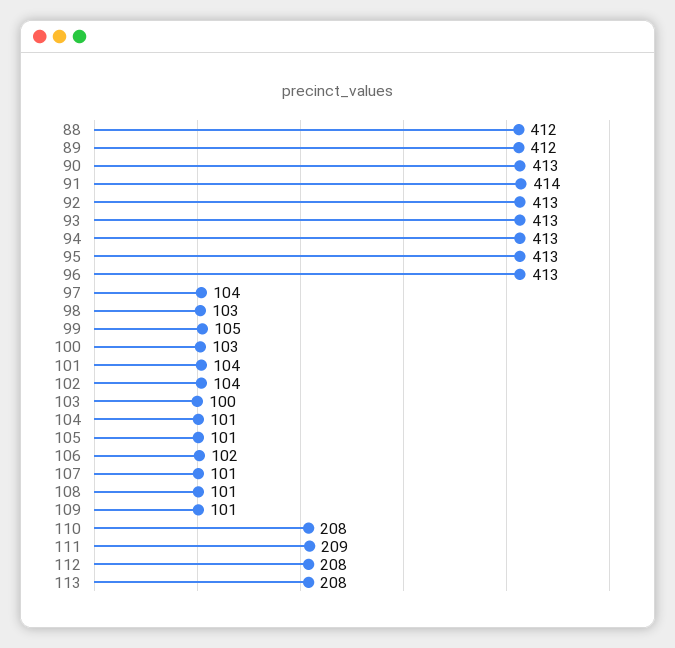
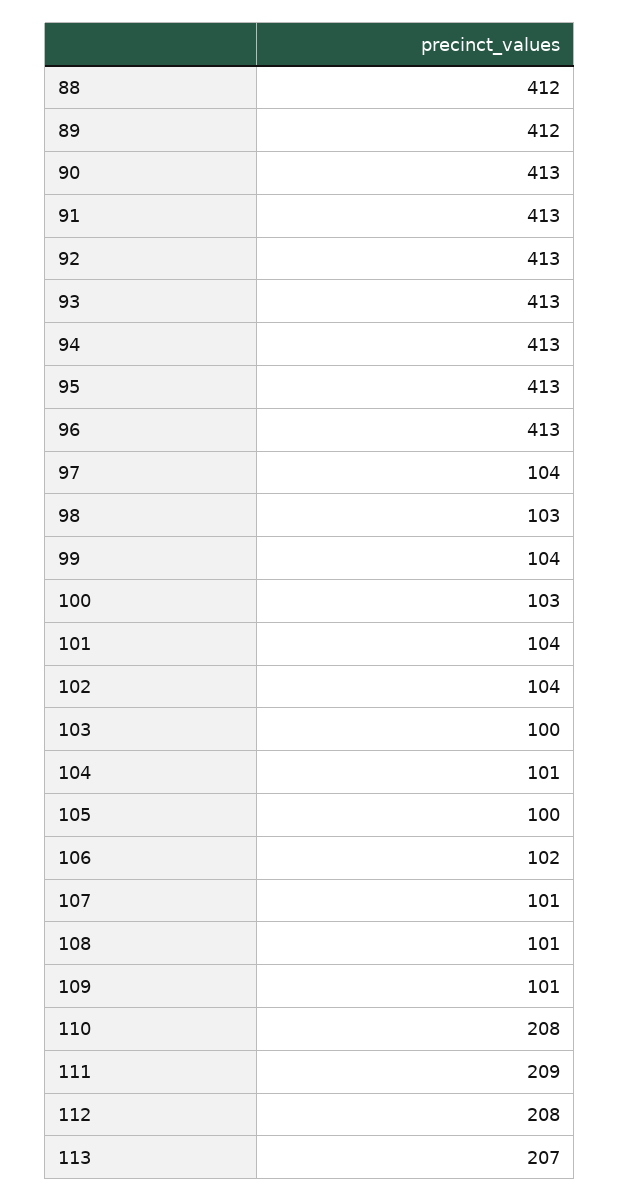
91: 414 -> 413
99: 105 -> 104
105: 101 -> 100
113: 208 -> 207

